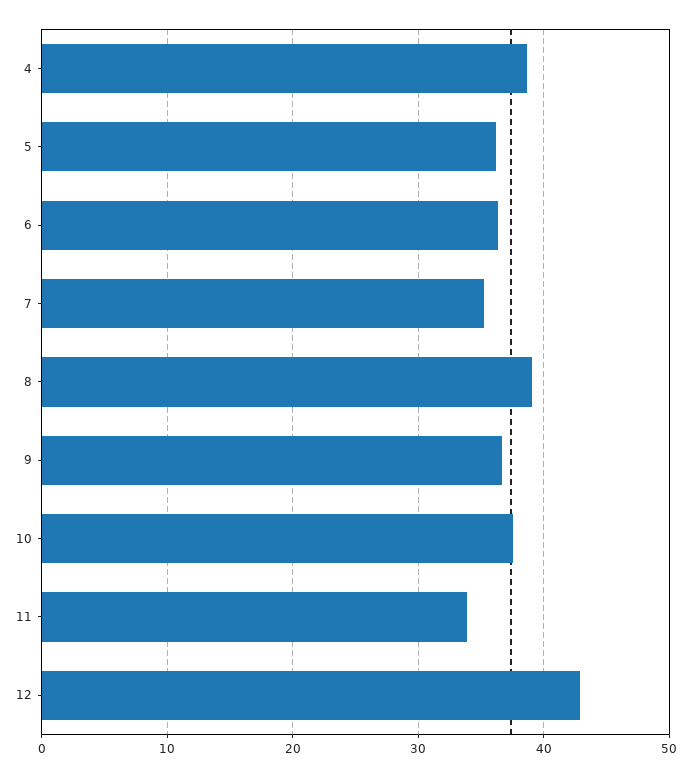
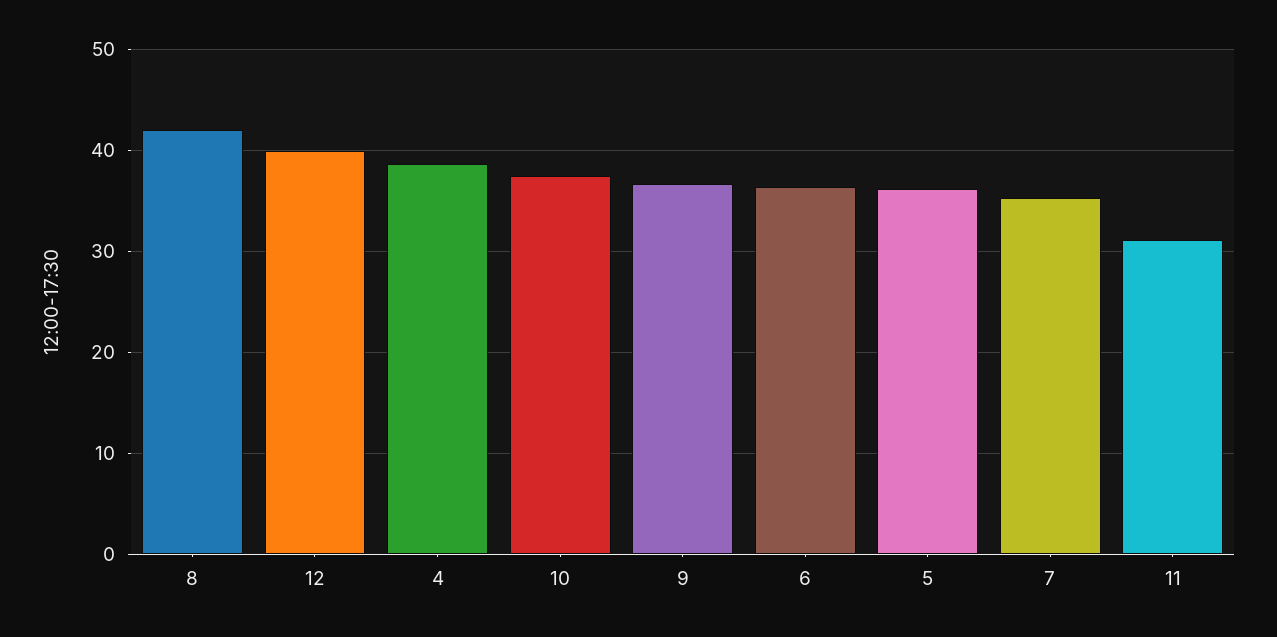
8: 39 -> 42
11: 34 -> 31
12: 43 -> 40

